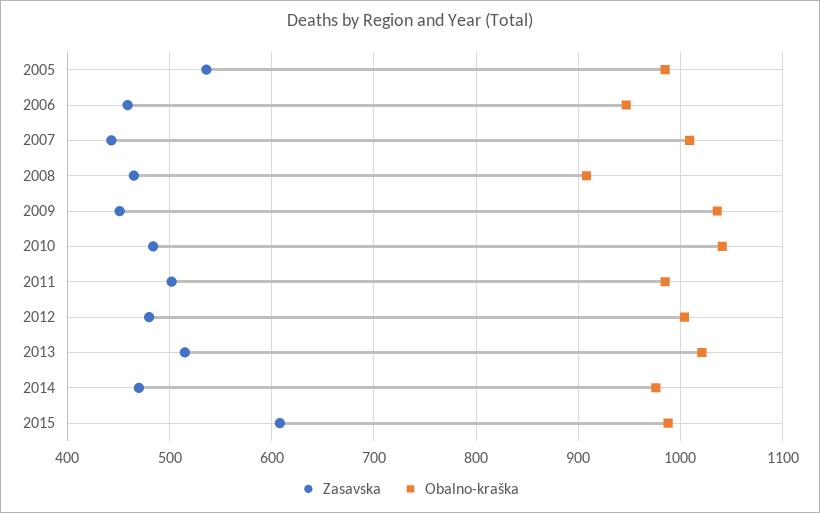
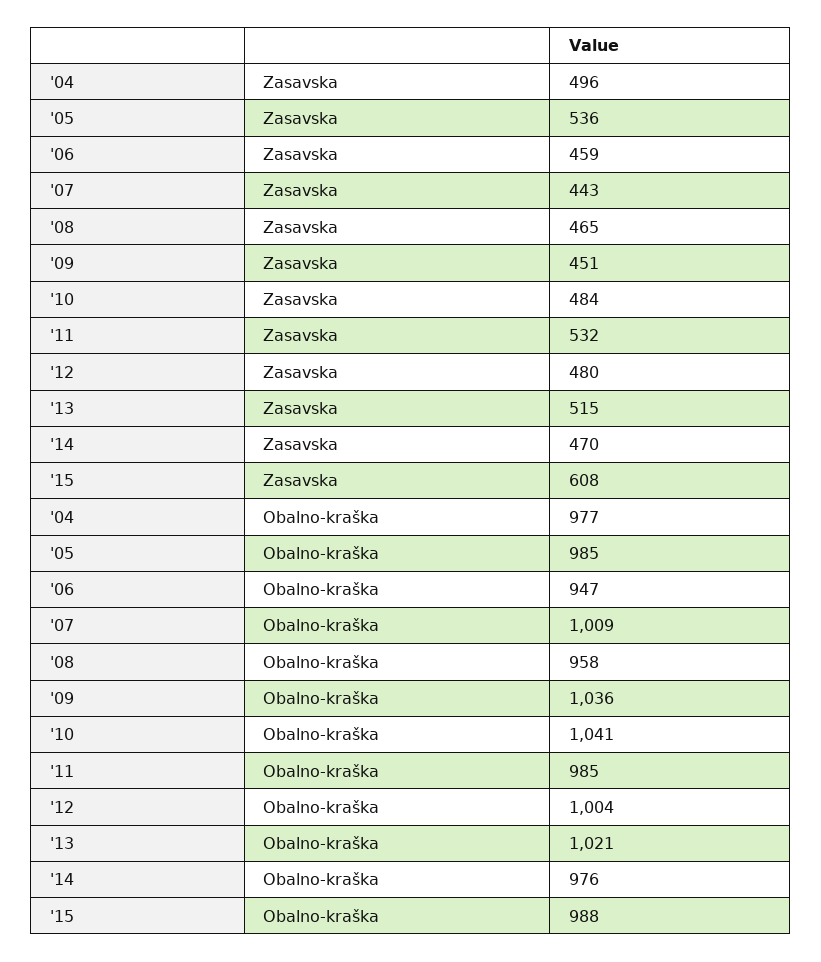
Obalno-kraška, 2008: 910 -> 958
Zasavska, 2011: 500 -> 532
Zasavska, '04: none -> 496
Obalno-kraška, '04: none -> 977

